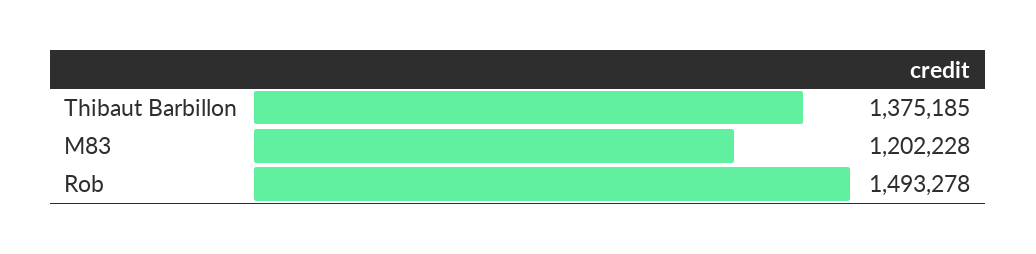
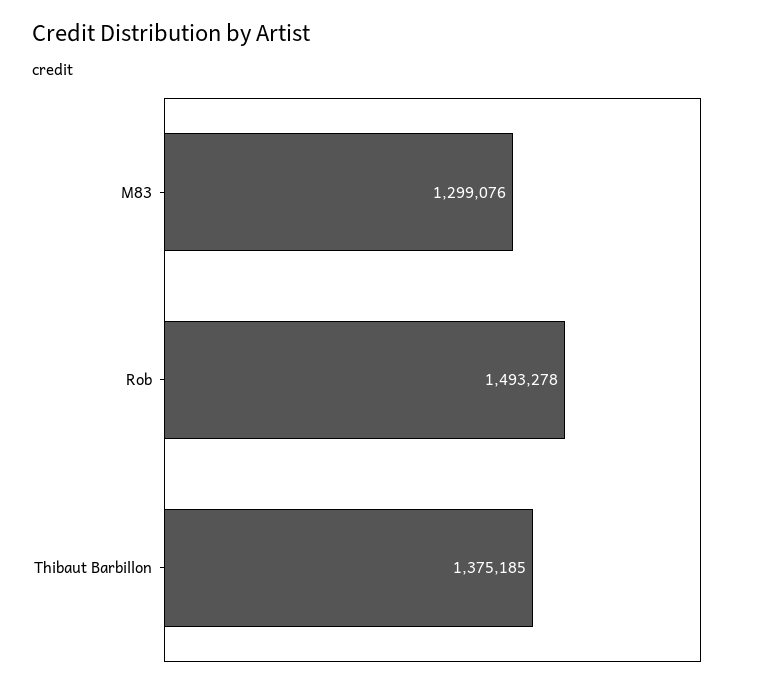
M83: 1202228 -> 1299076

